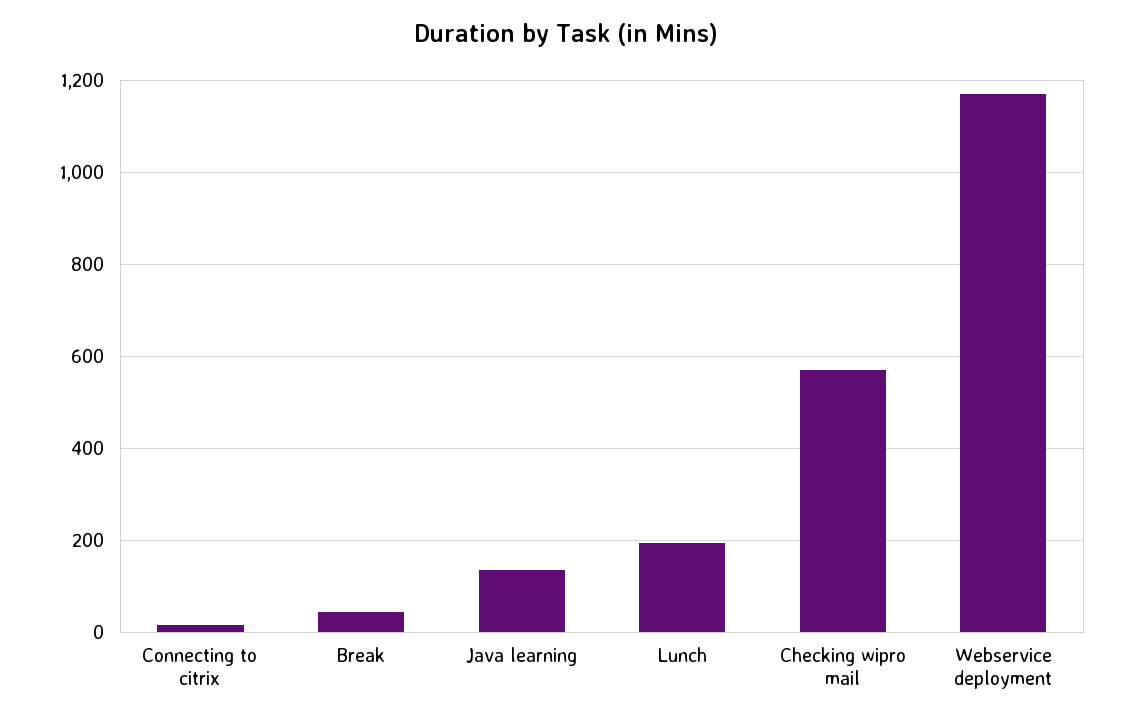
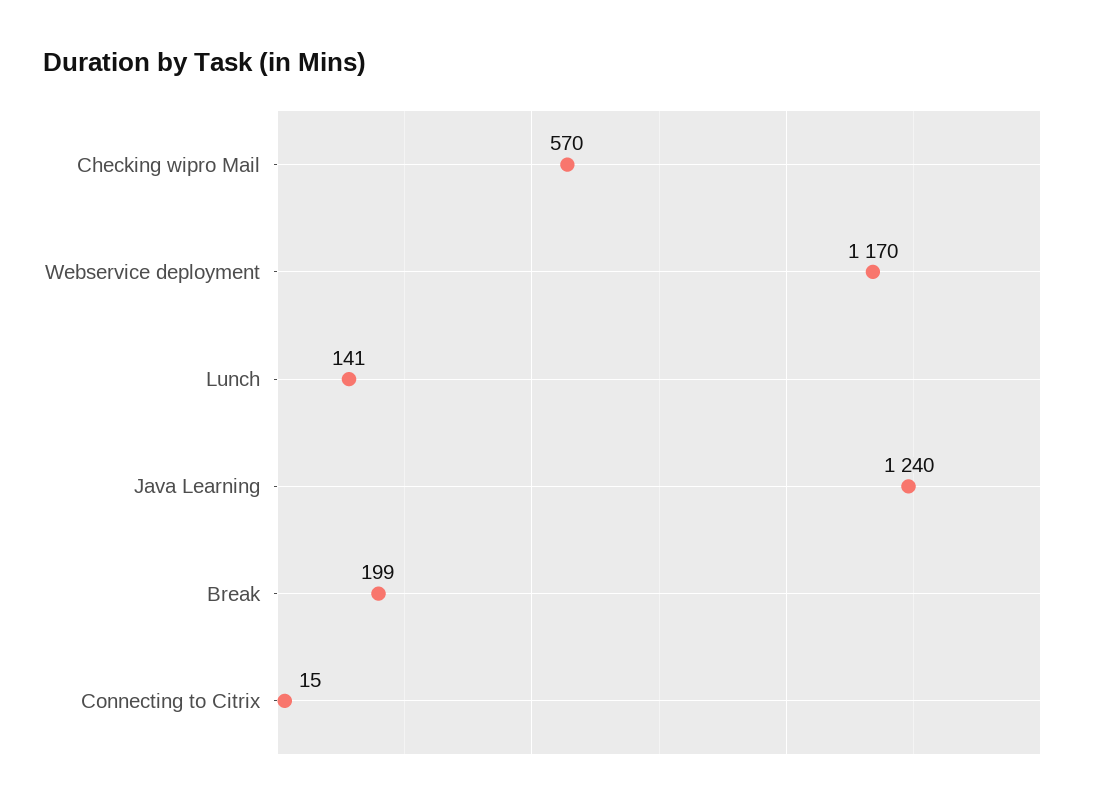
Break: 40 -> 199
Java learning: 140 -> 1240
Lunch: 200 -> 141

